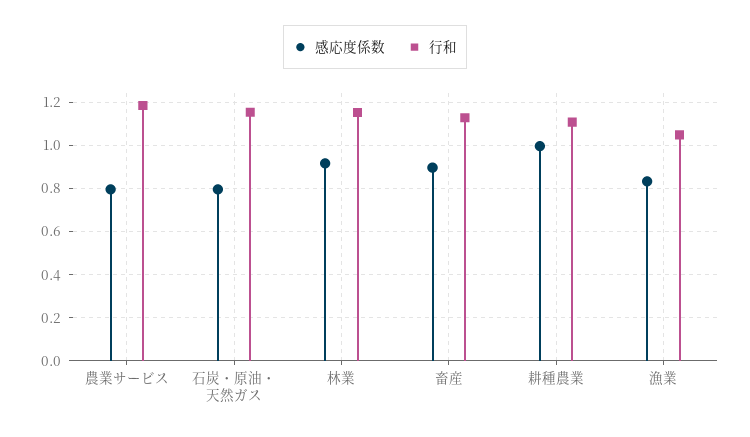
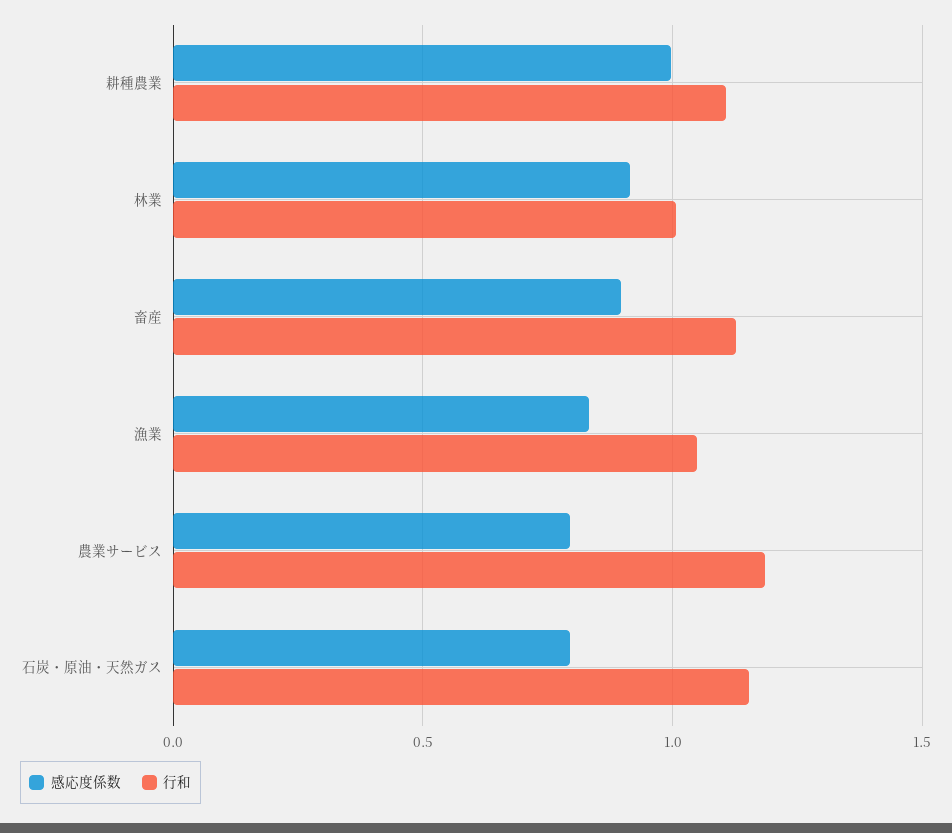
行和, 林業: 1.15 -> 1

